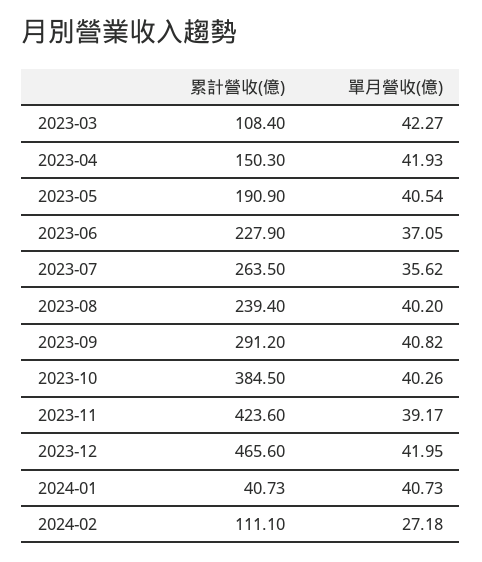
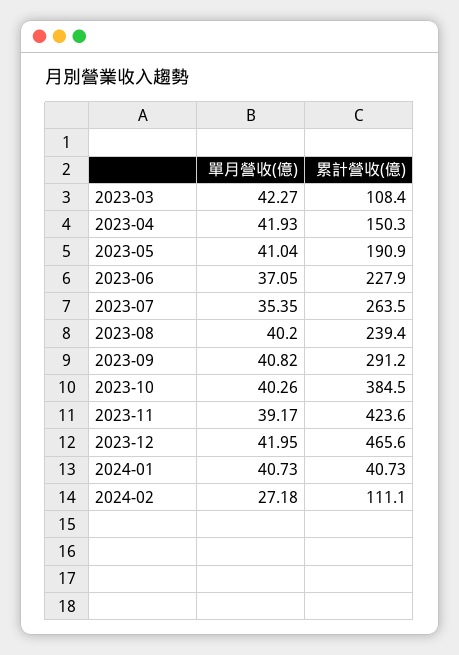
單月營收(億), 2023-05: 40.54 -> 41.04
單月營收(億), 2023-07: 35.62 -> 35.35

